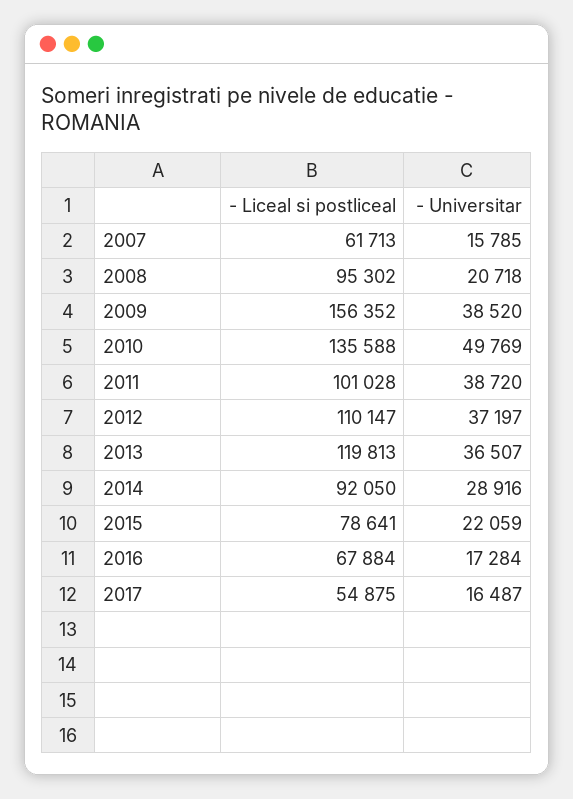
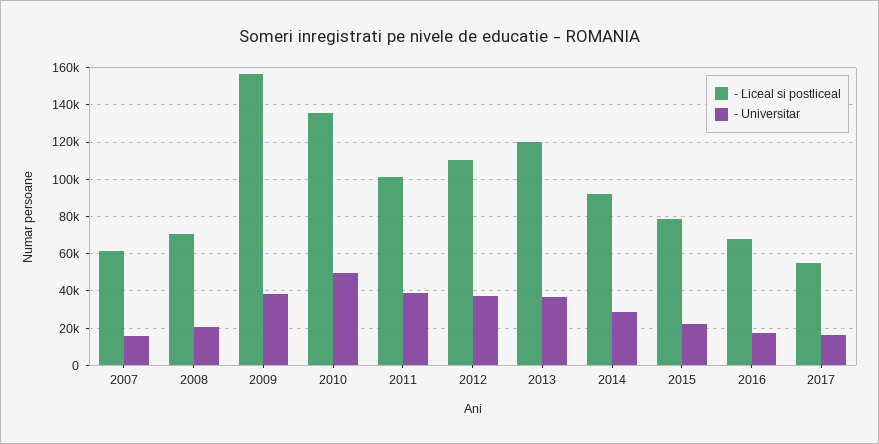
- Liceal si postliceal, 2008: 95302 -> 70000

